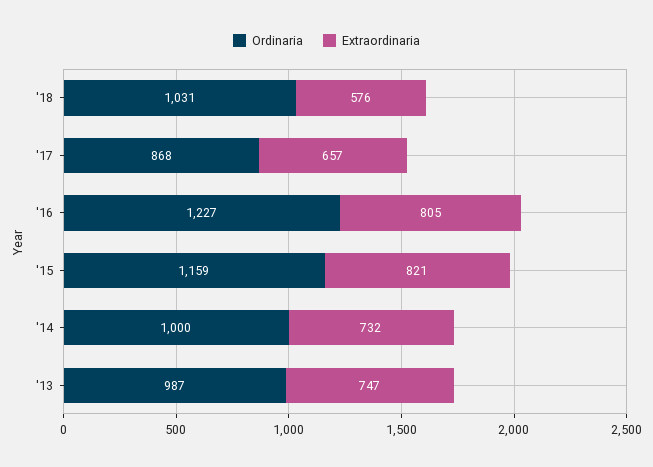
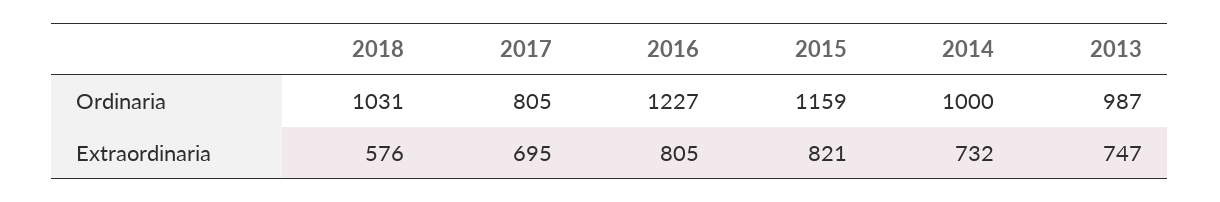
Ordinaria, '17: 868 -> 805
Extraordinaria, '17: 657 -> 695

